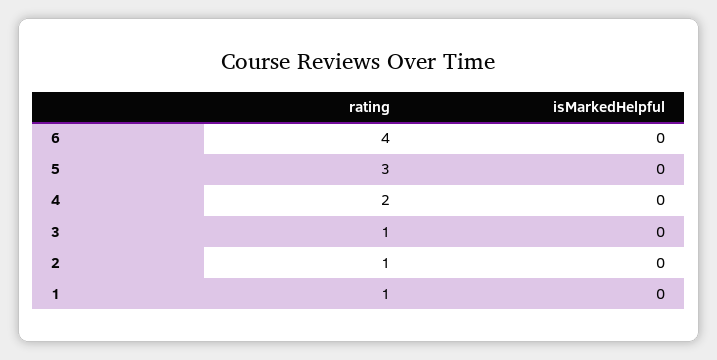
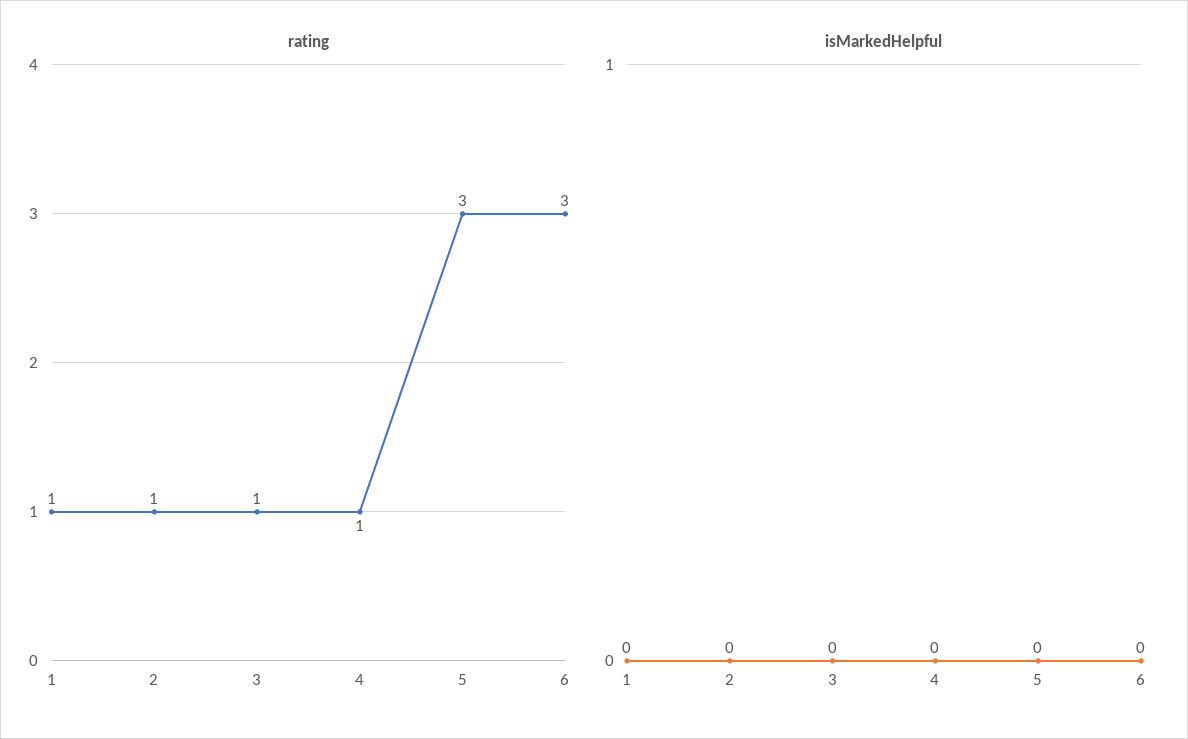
rating, 6: 4 -> 3
rating, 4: 2 -> 1

